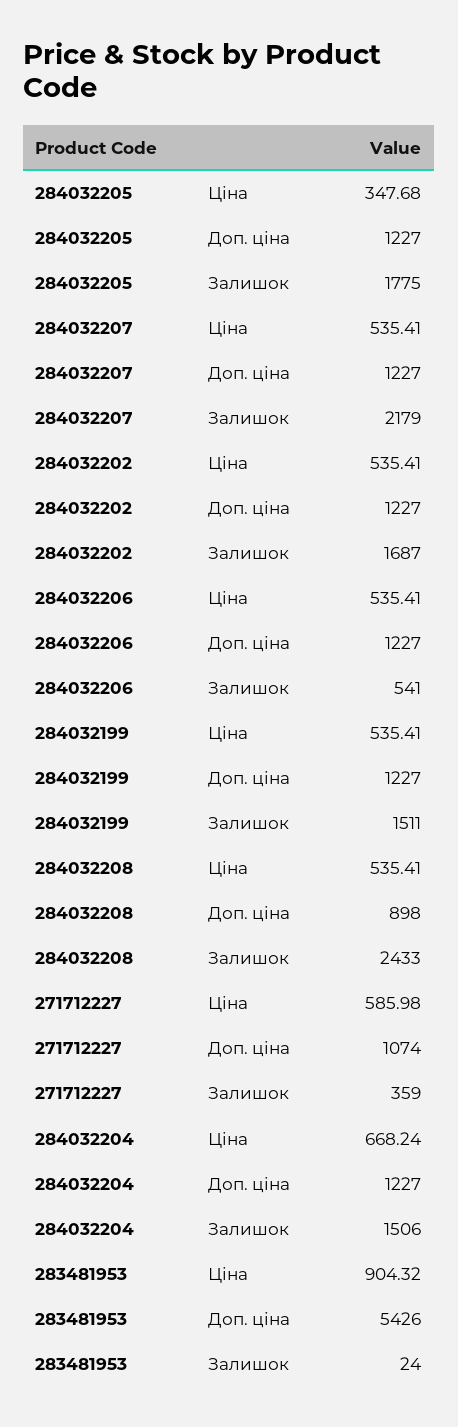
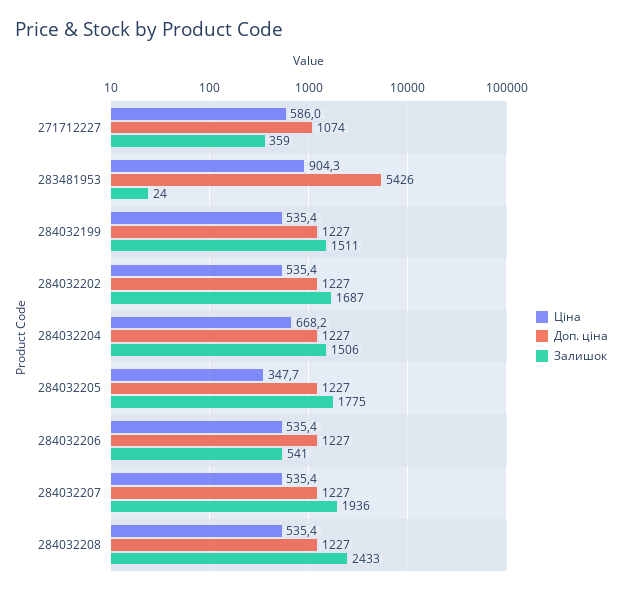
Залишок, 284032207: 2179 -> 1936
Доп. ціна, 284032208: 898 -> 1227

